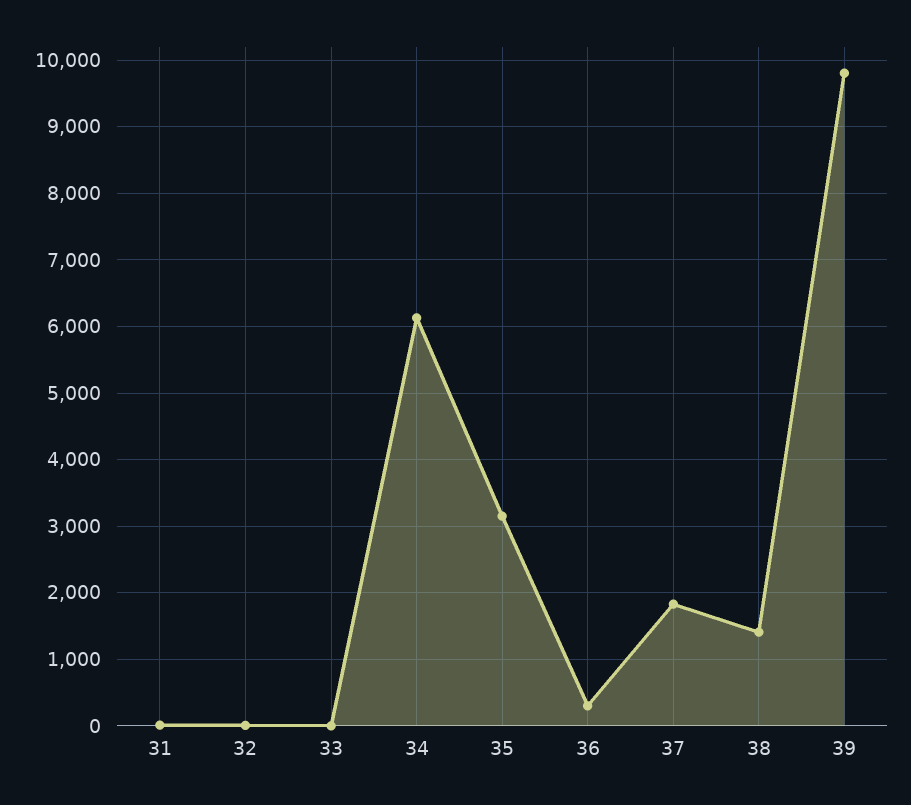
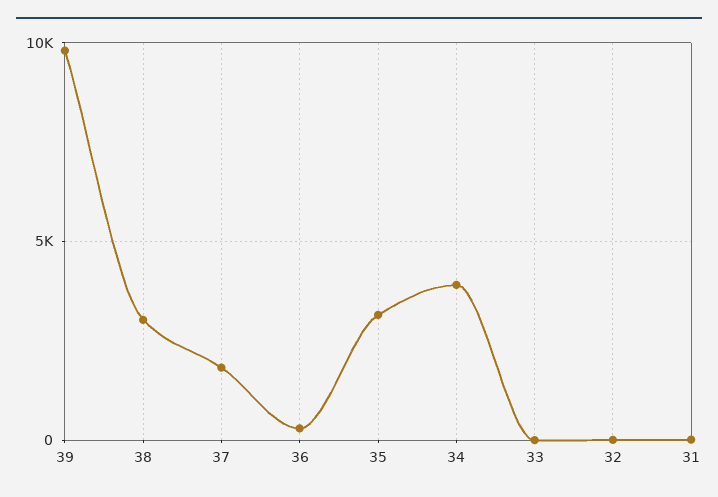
34: 6100 -> 4000
38: 1400 -> 3000

